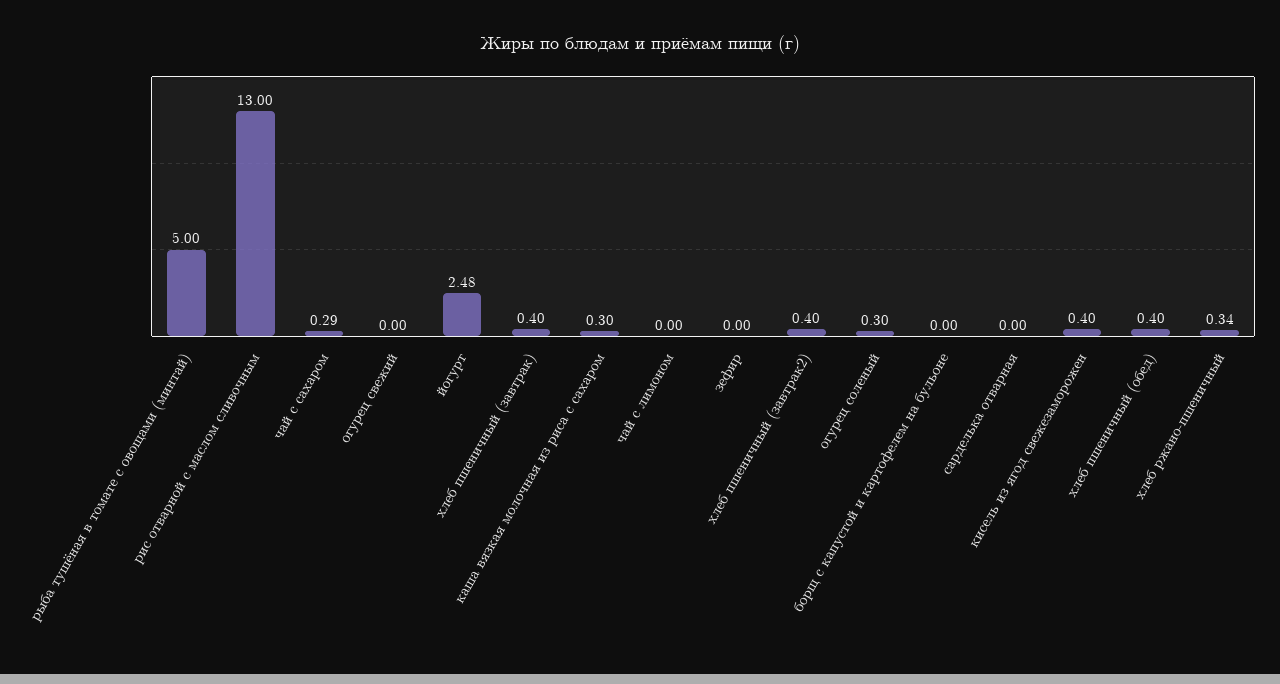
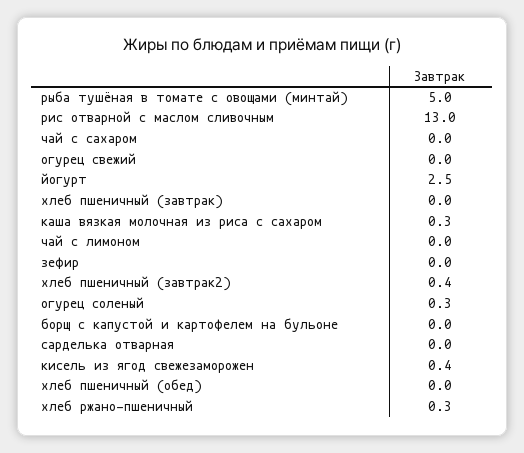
чай с сахаром: 0.29 -> 0
хлеб пшеничный (завтрак): 0.4 -> 0
хлеб пшеничный (обед): 0.4 -> 0

